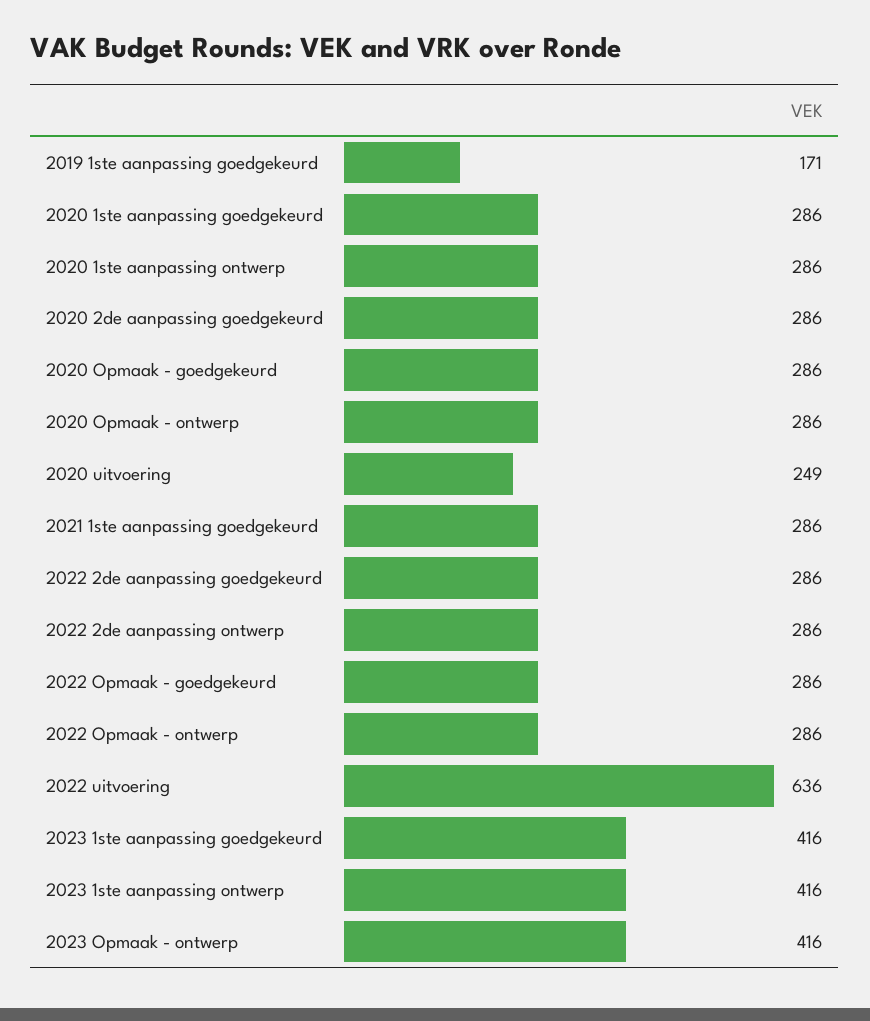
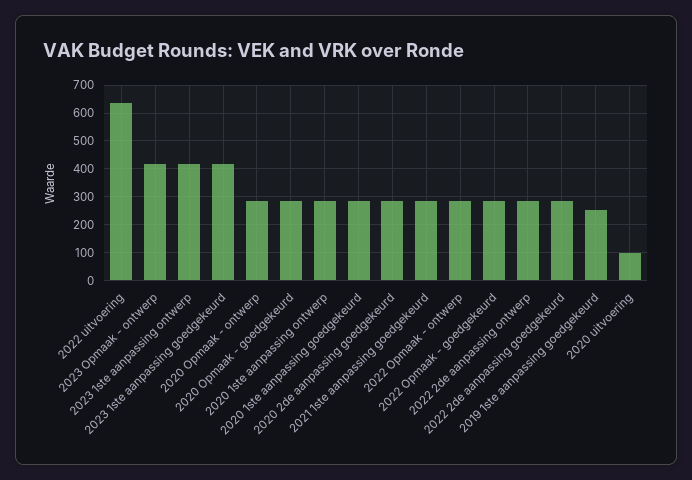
2019 1ste aanpassing goedgekeurd: 171 -> 250
2020 uitvoering: 249 -> 100

